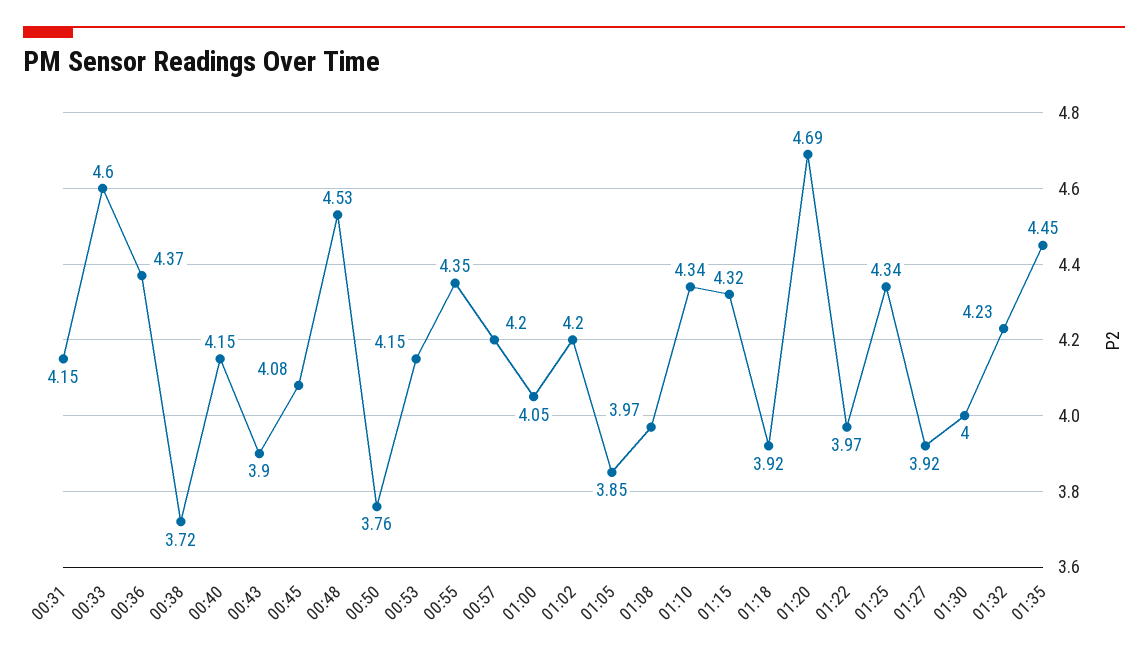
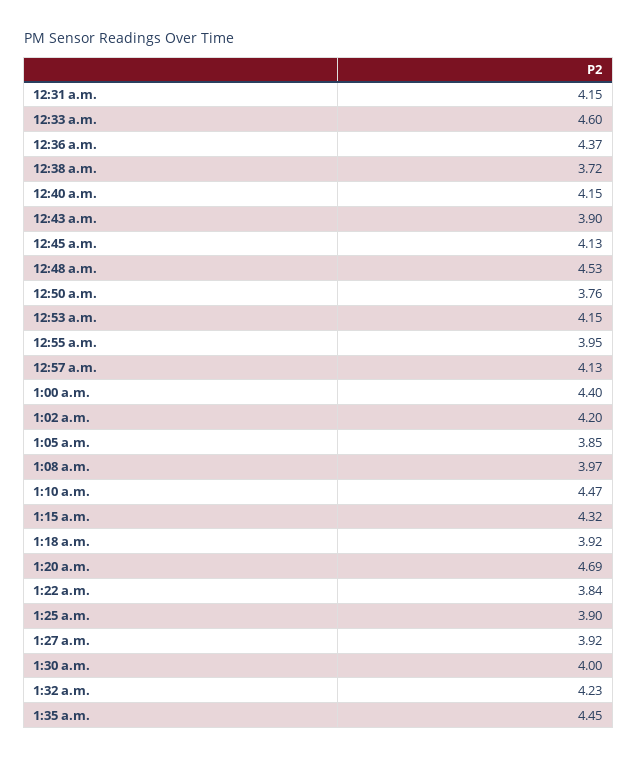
00:45: 4.08 -> 4.13
00:55: 4.35 -> 3.95
00:57: 4.2 -> 4.13
01:00: 4.05 -> 4.4
01:10: 4.34 -> 4.47
01:22: 3.97 -> 3.84
01:25: 4.34 -> 3.9

